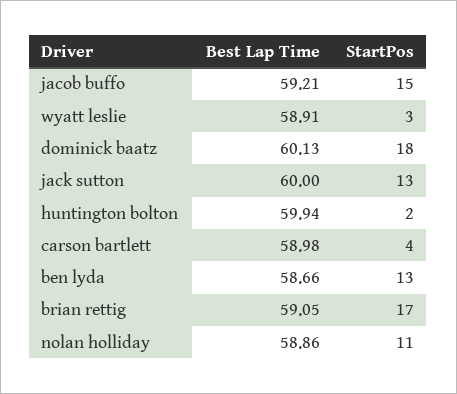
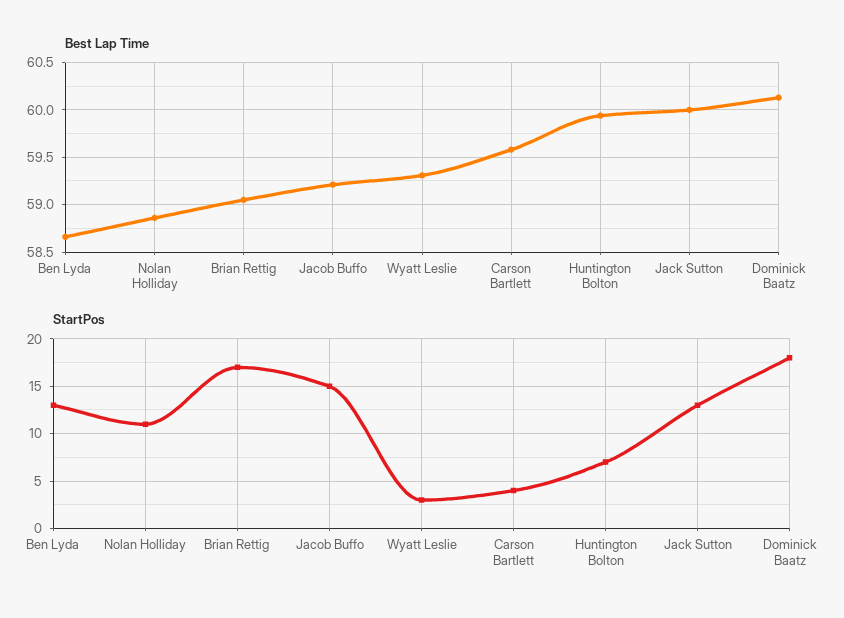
Best Lap Time, wyatt leslie: 58.91 -> 59.3
StartPos, huntington bolton: 2 -> 7
Best Lap Time, carson bartlett: 58.98 -> 59.6

